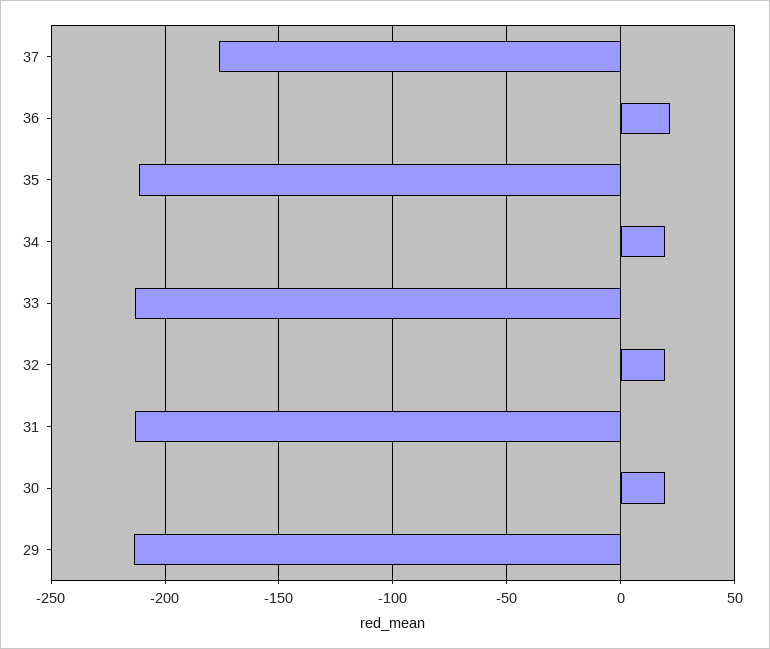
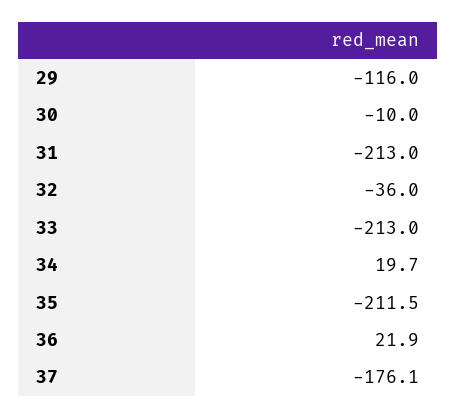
32: 20 -> -36
30: 20 -> -10
29: -215 -> -116

